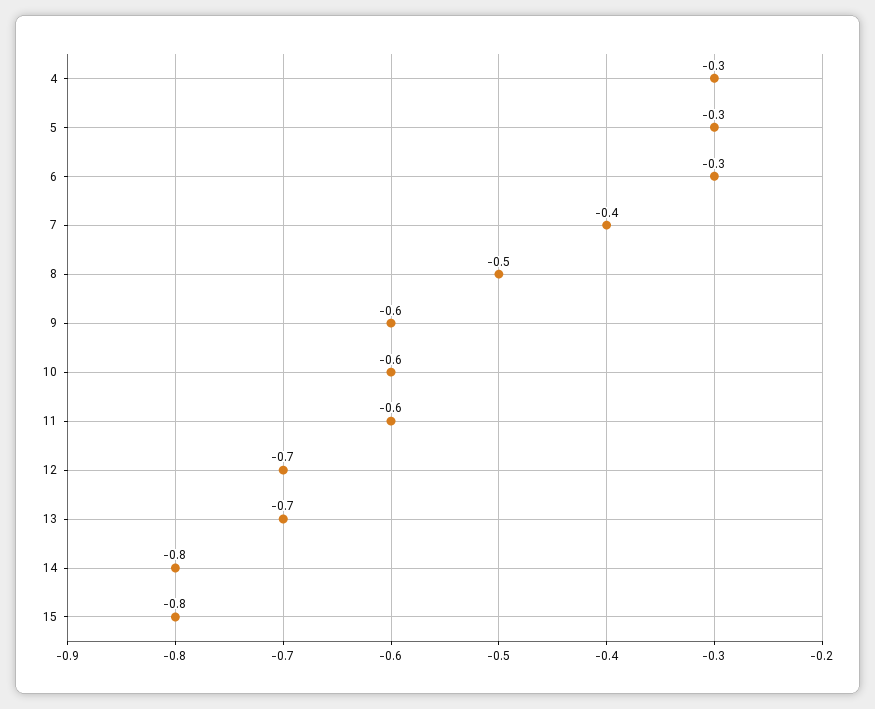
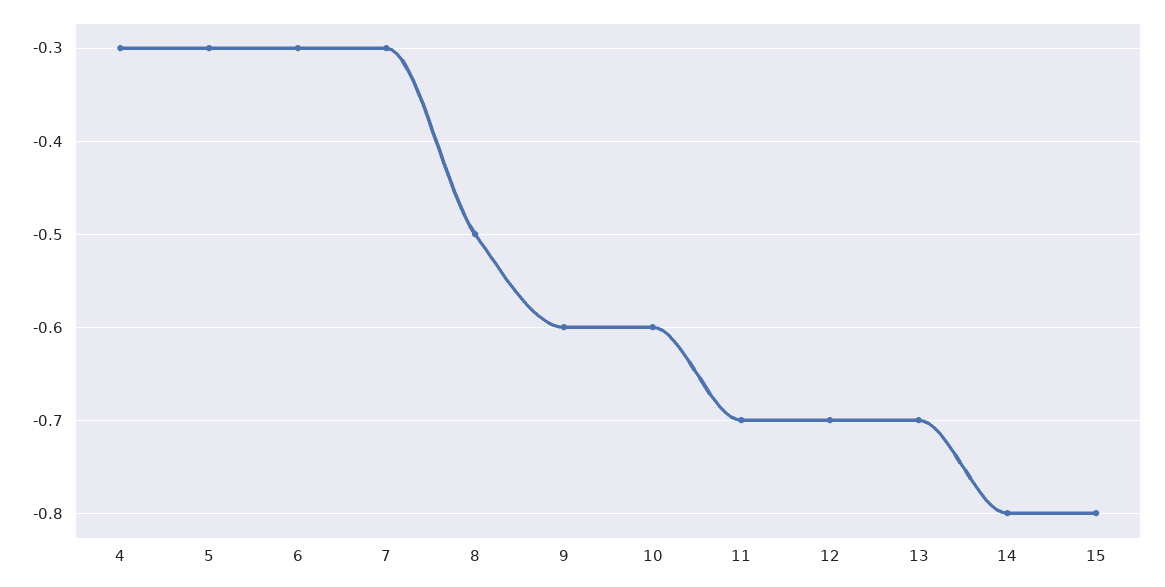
7: -0.4 -> -0.3
11: -0.6 -> -0.7

